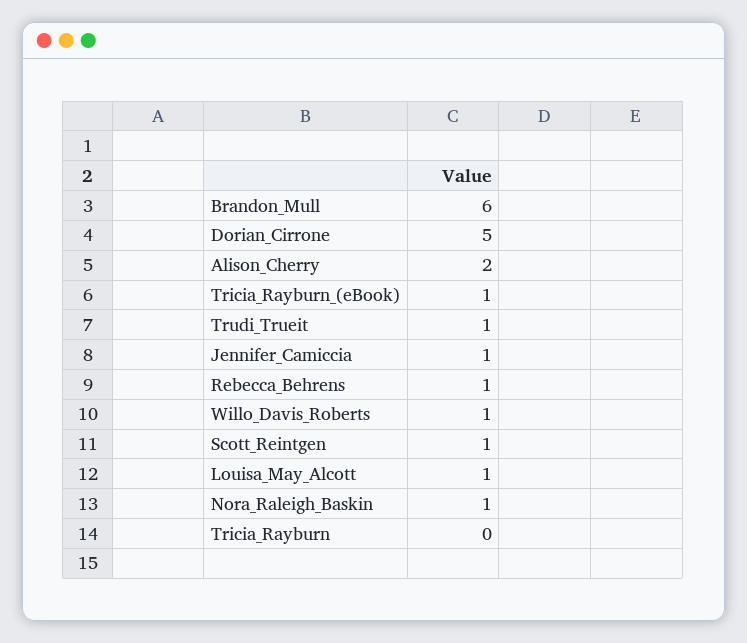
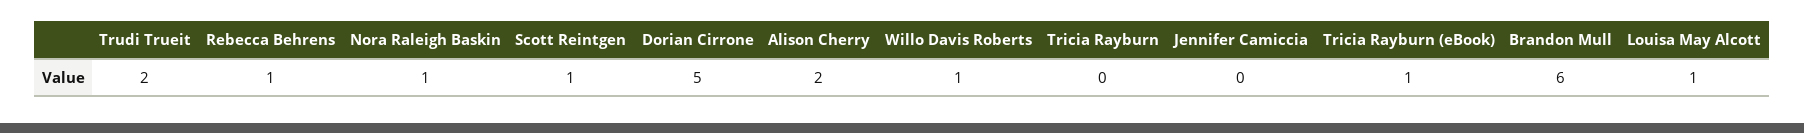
Trudi_Trueit: 1 -> 2
Jennifer_Camiccia: 1 -> 0

